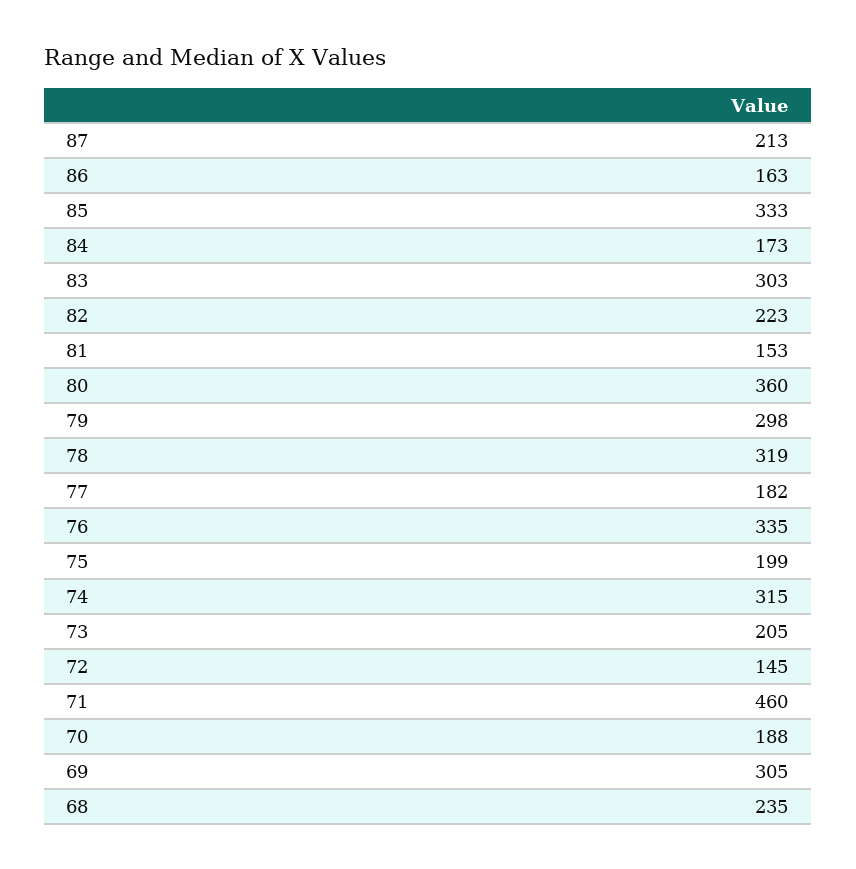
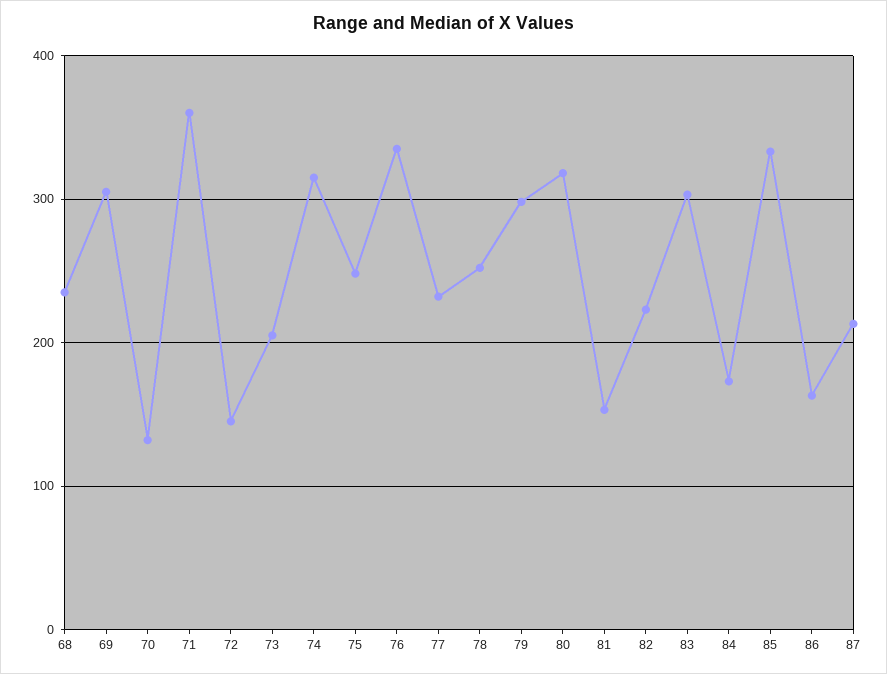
80: 360 -> 320
78: 319 -> 250
77: 182 -> 230
75: 199 -> 250
71: 460 -> 360
70: 188 -> 130

